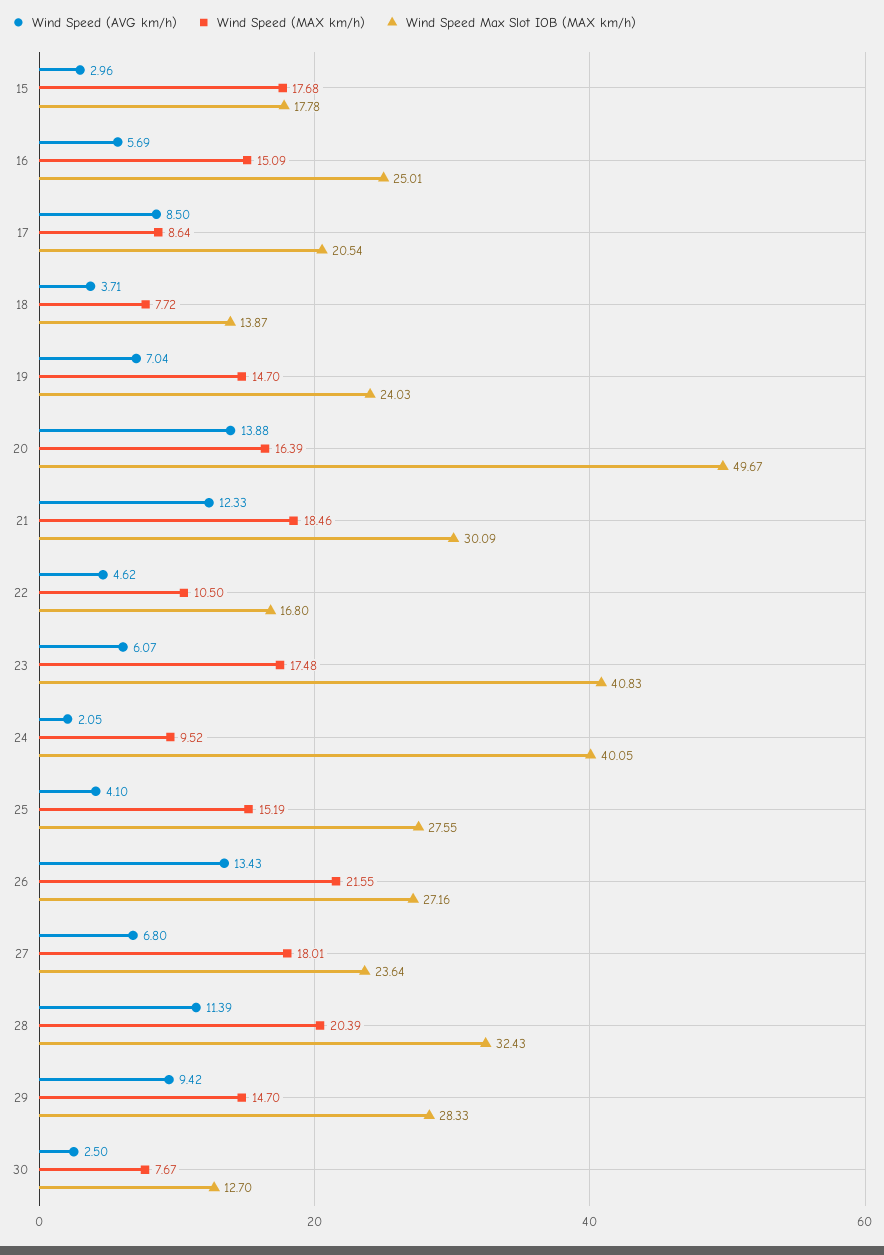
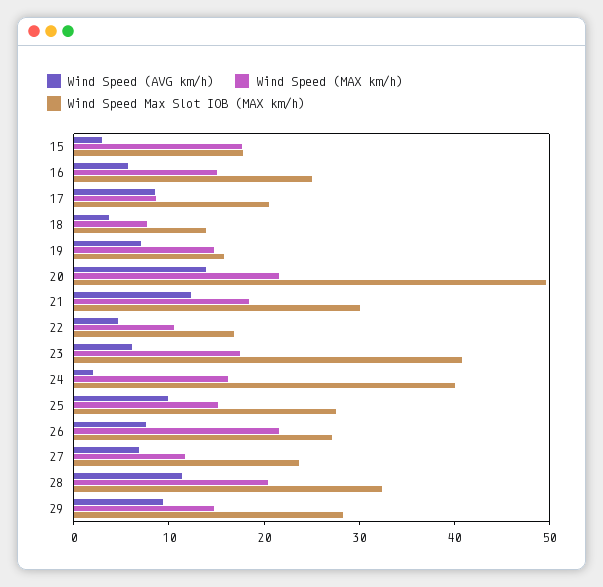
Wind Speed Max Slot IOB (MAX km/h), 19: 24.03 -> 16
Wind Speed (MAX km/h), 20: 16.39 -> 22
Wind Speed (MAX km/h), 24: 9.52 -> 16
Wind Speed (AVG km/h), 25: 4.1 -> 10
Wind Speed (AVG km/h), 26: 13.43 -> 8
Wind Speed (MAX km/h), 27: 18.01 -> 12
Wind Speed (AVG km/h), 30: 2.5 -> none
Wind Speed (MAX km/h), 30: 7.67 -> none
Wind Speed Max Slot IOB (MAX km/h), 30: 12.7 -> none

